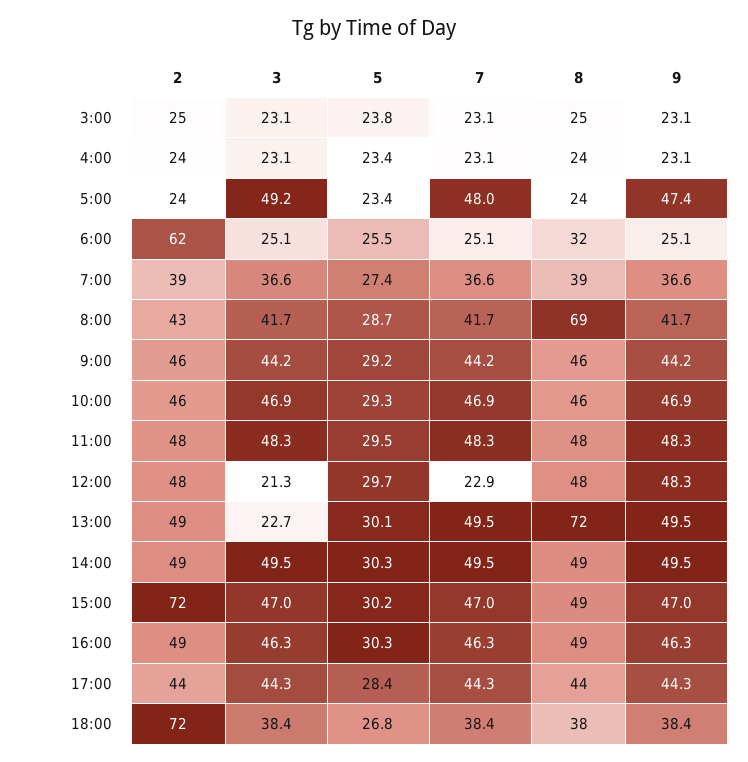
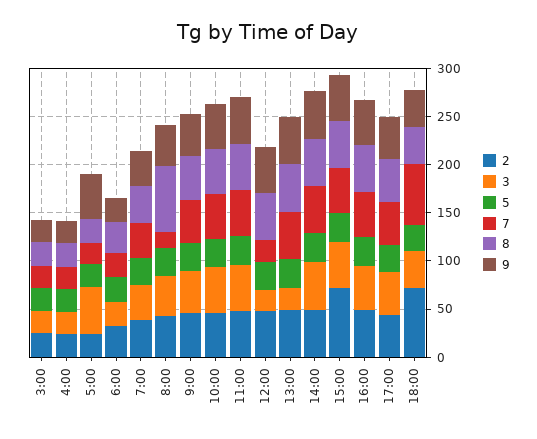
7, 5:00: 48 -> 20
2, 6:00: 62 -> 30
7, 8:00: 41.7 -> 20
8, 13:00: 72 -> 50
7, 18:00: 38.4 -> 60

